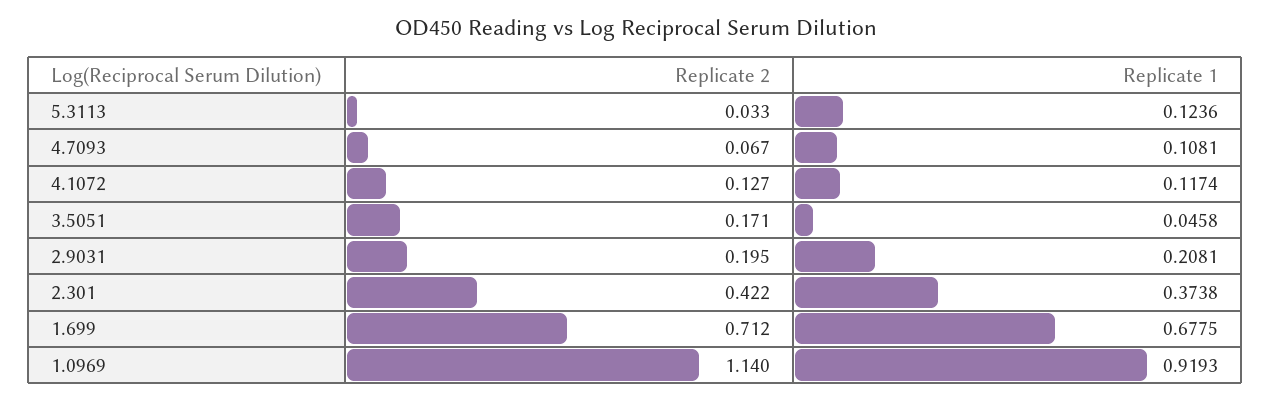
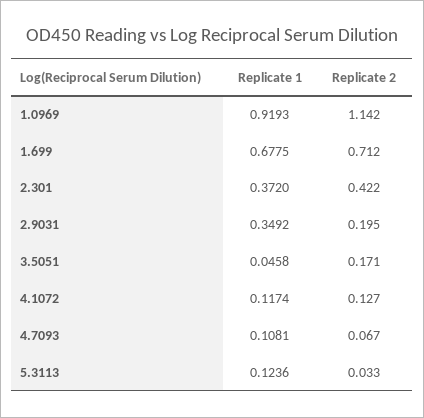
Replicate 1, 2.9031: 0.2081 -> 0.3492
Replicate 1, 2.301: 0.3738 -> 0.372
Replicate 2, 1.0969: 1.14 -> 1.142

